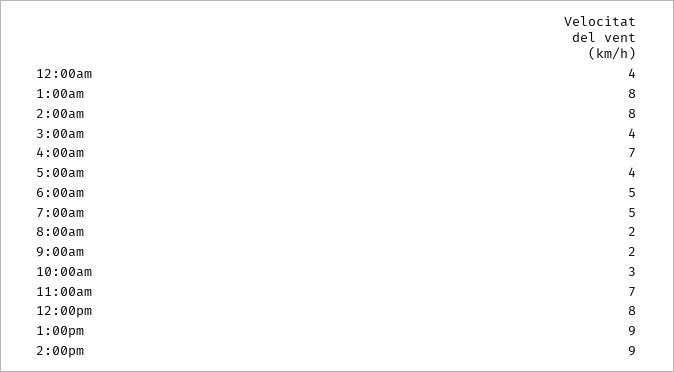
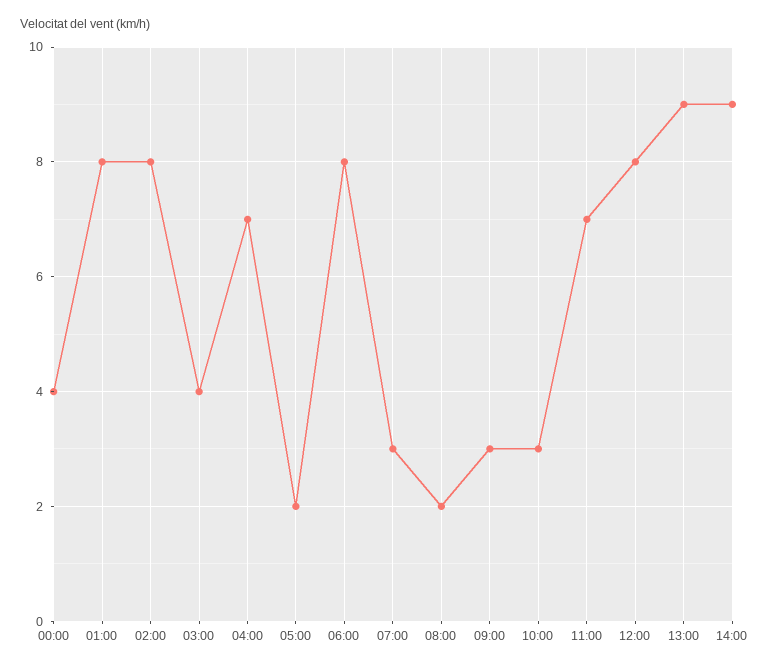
5:00am: 4 -> 2
6:00am: 5 -> 8
7:00am: 5 -> 3
9:00am: 2 -> 3

